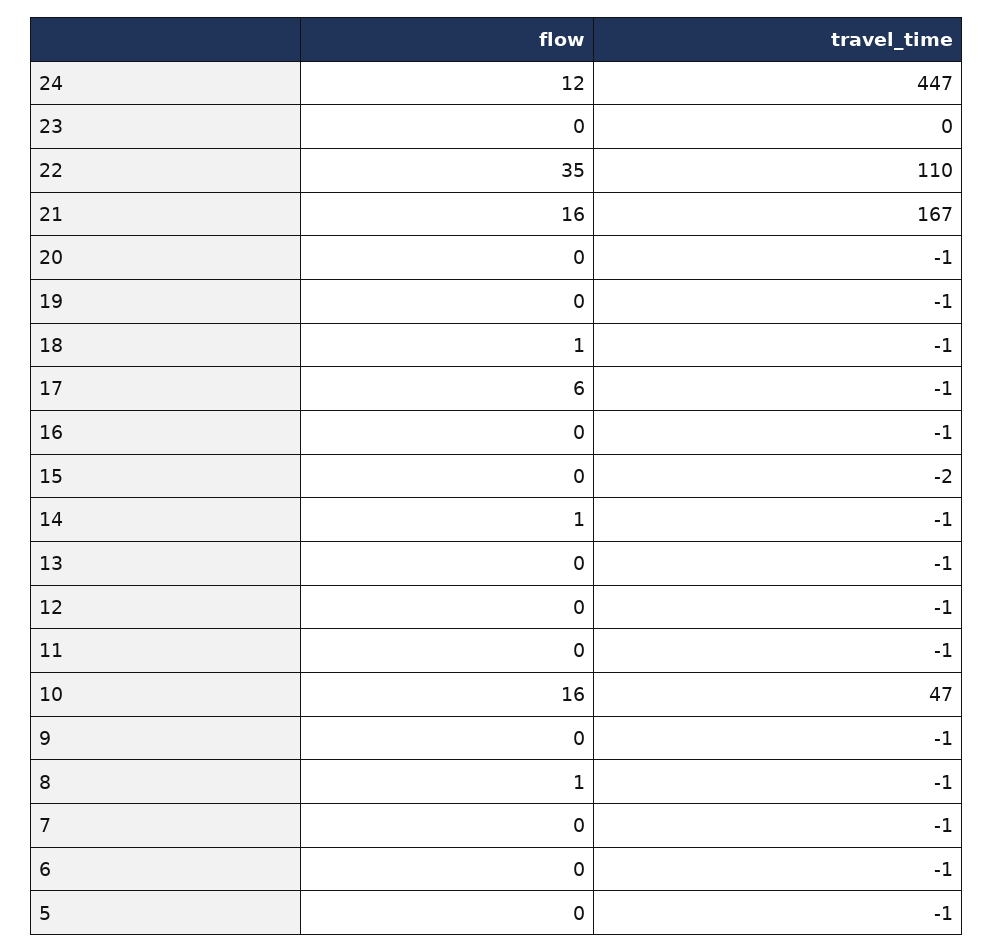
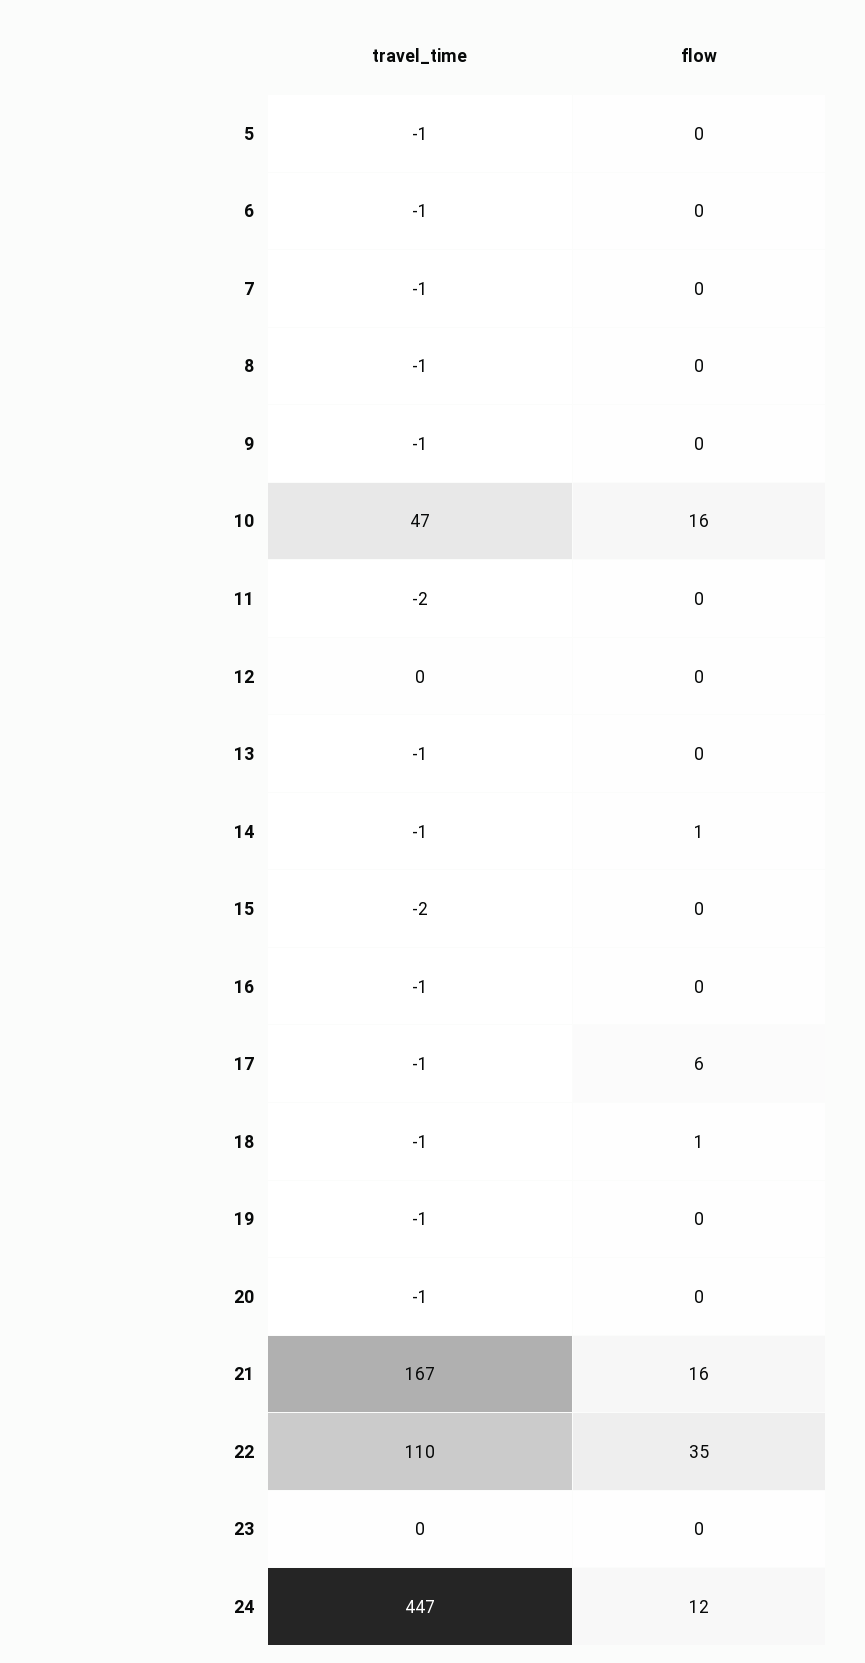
travel_time, 12: -1 -> 0
travel_time, 11: -1 -> -2
flow, 8: 1 -> 0

